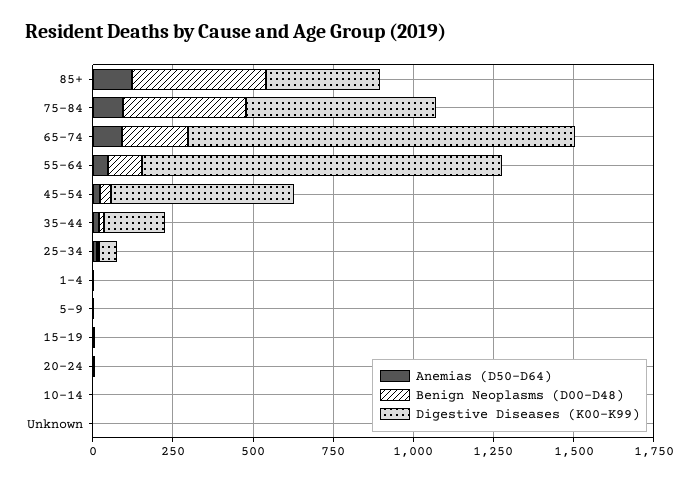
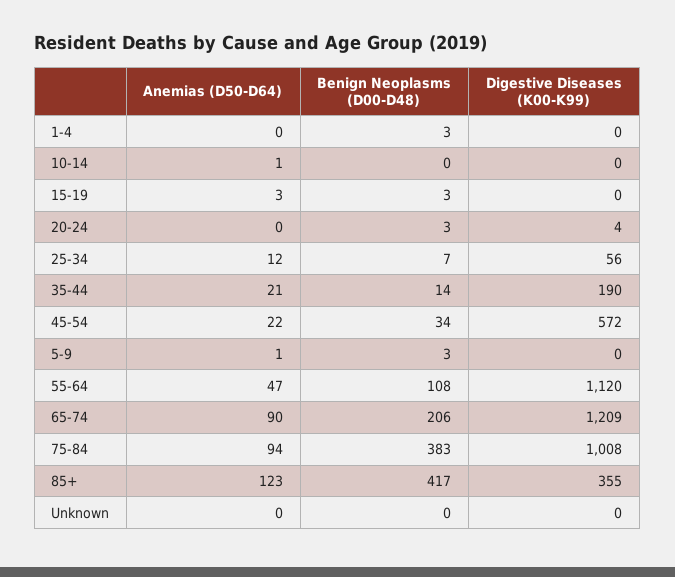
Digestive Diseases (K00-K99), 75-84: 600 -> 1008

